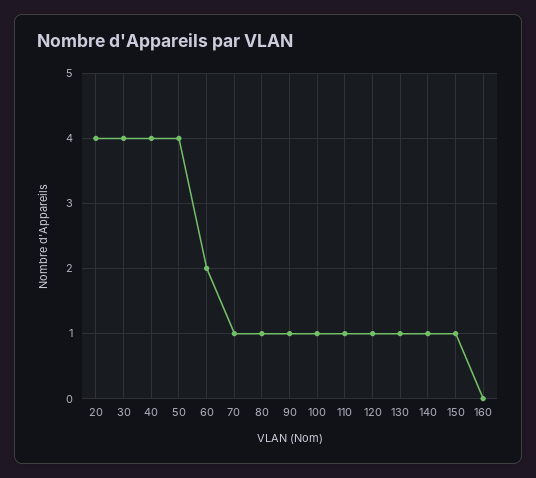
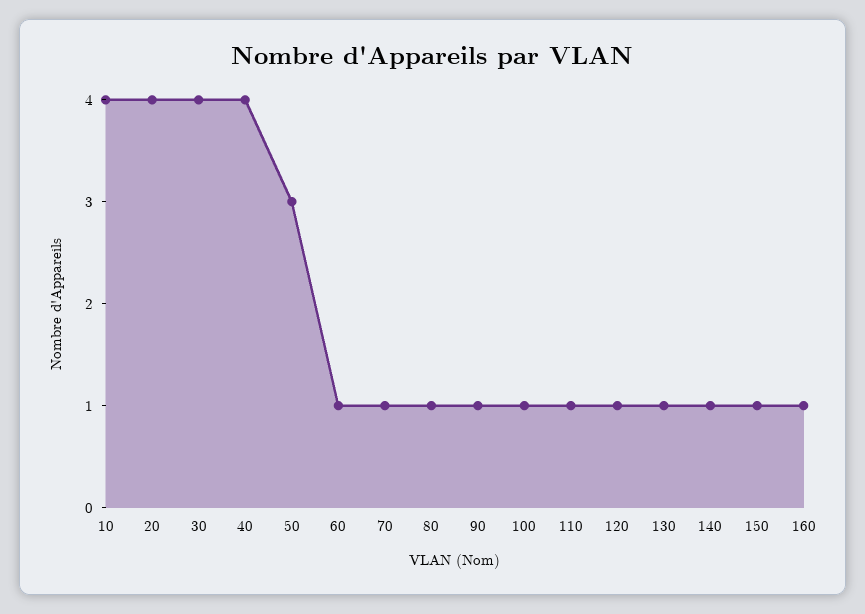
50: 4 -> 3
60: 2 -> 1
160: 0 -> 1
10: none -> 4

